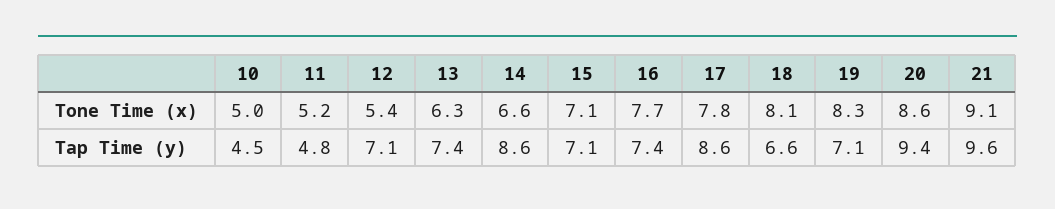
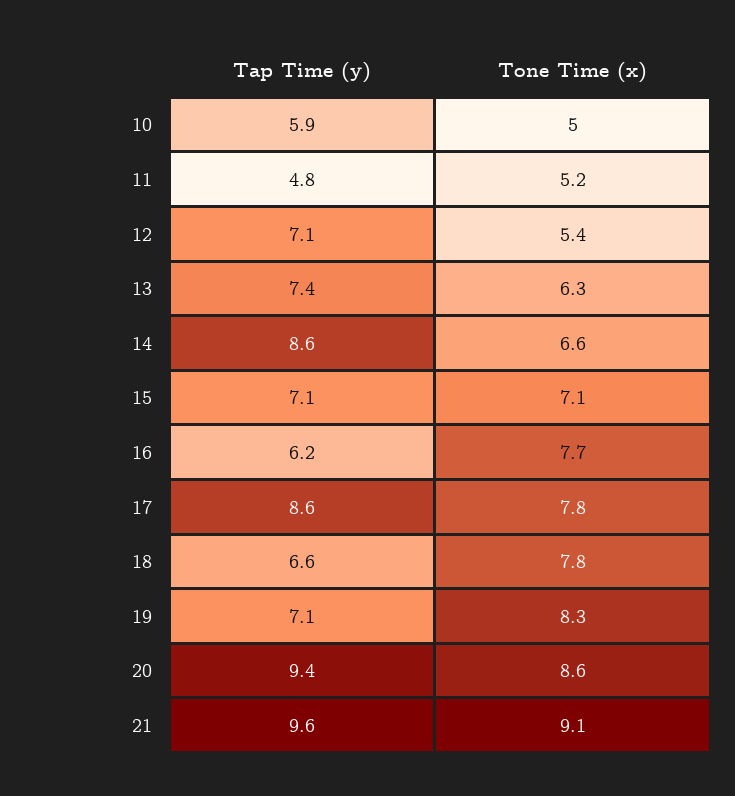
18, Tone Time (x): 8.1 -> 7.8
10, Tap Time (y): 4.5 -> 5.9
16, Tap Time (y): 7.4 -> 6.2

